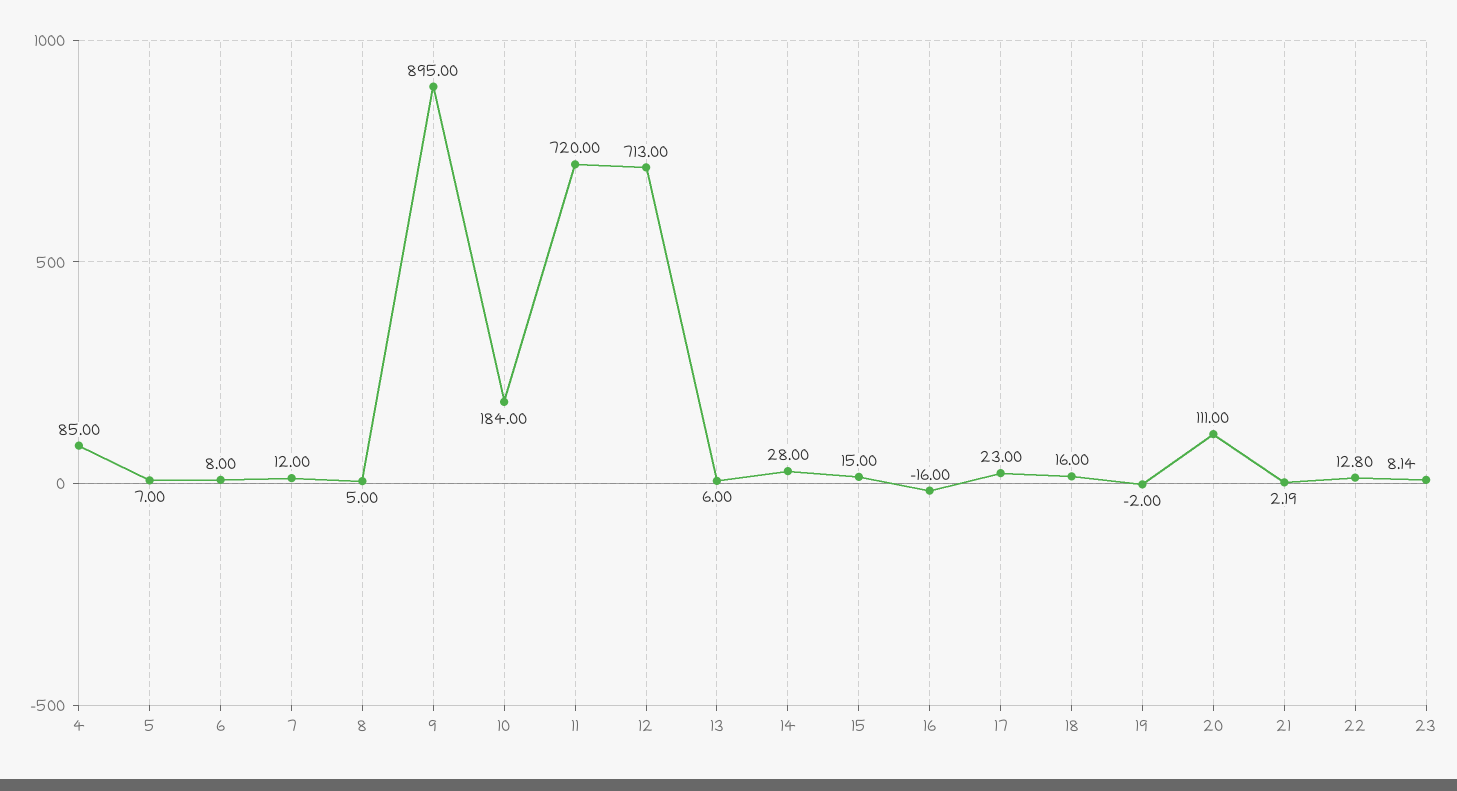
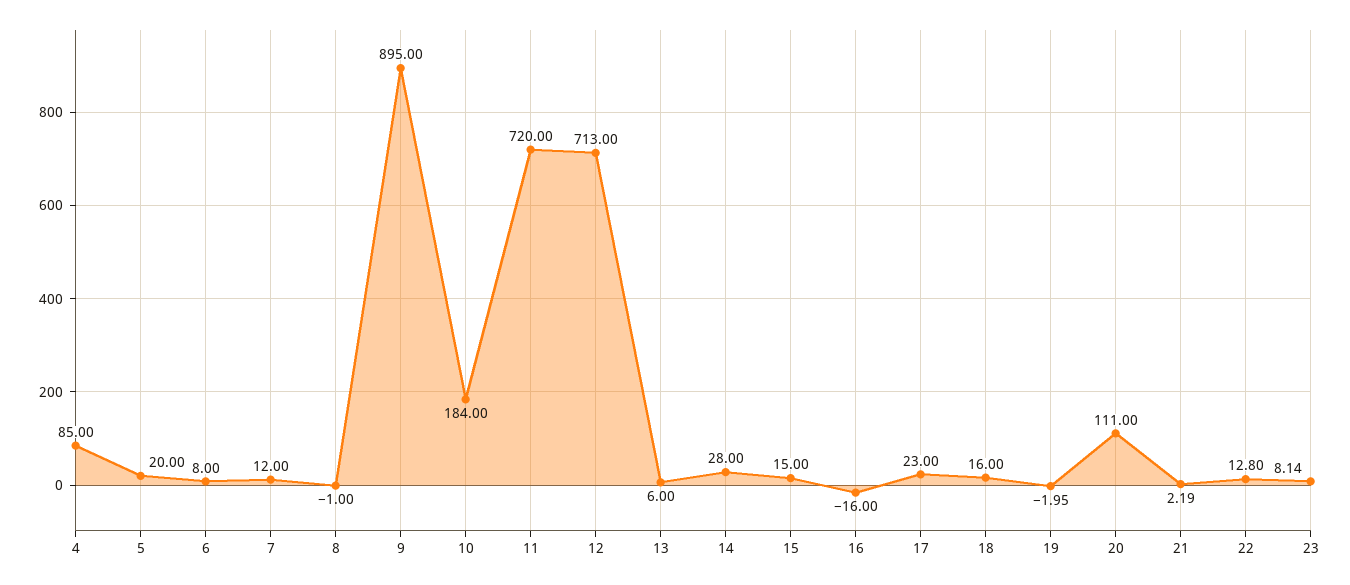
5: 7 -> 20
8: 5 -> -1
19: -2 -> -1.95

